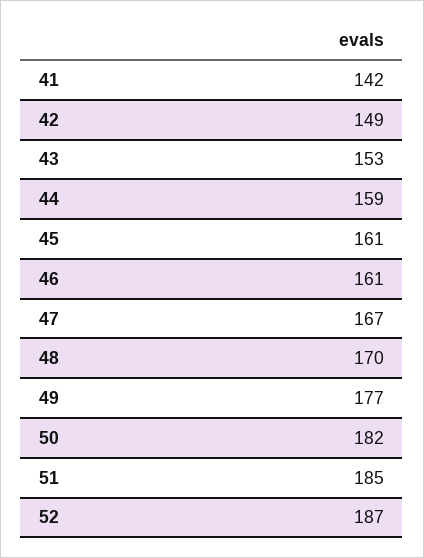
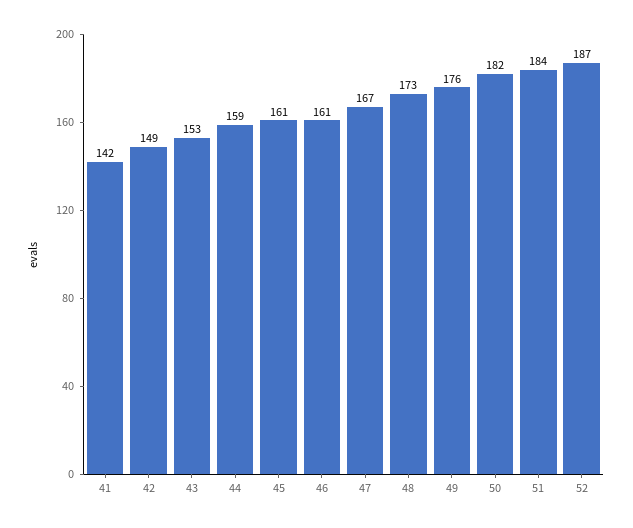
48: 170 -> 173
49: 177 -> 176
51: 185 -> 184

